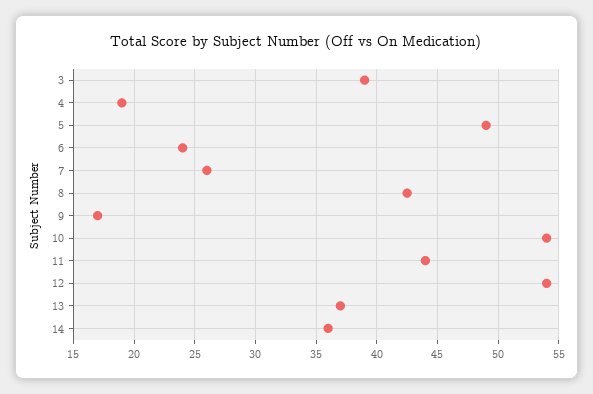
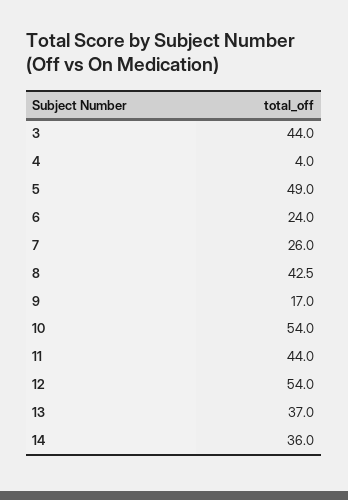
3: 39 -> 44
4: 19 -> 4

